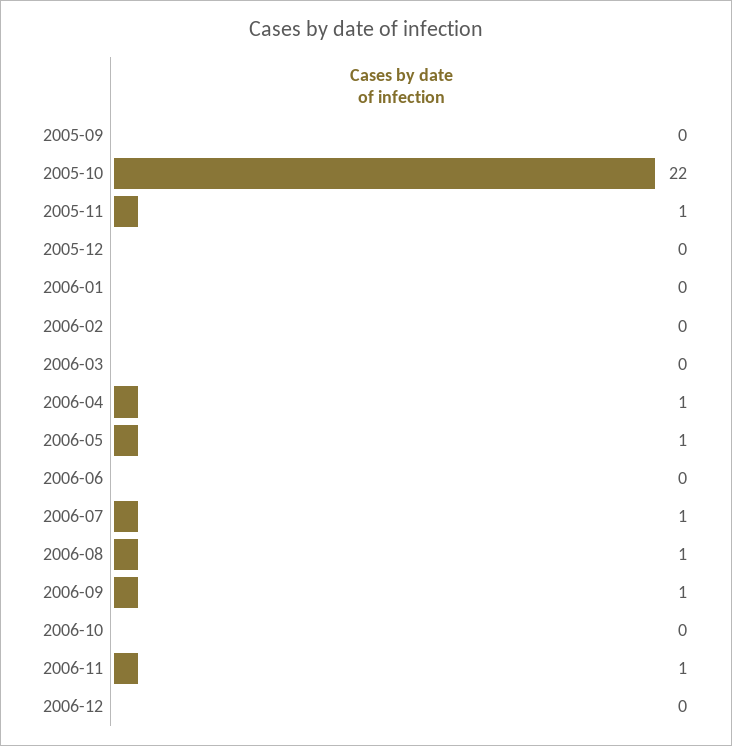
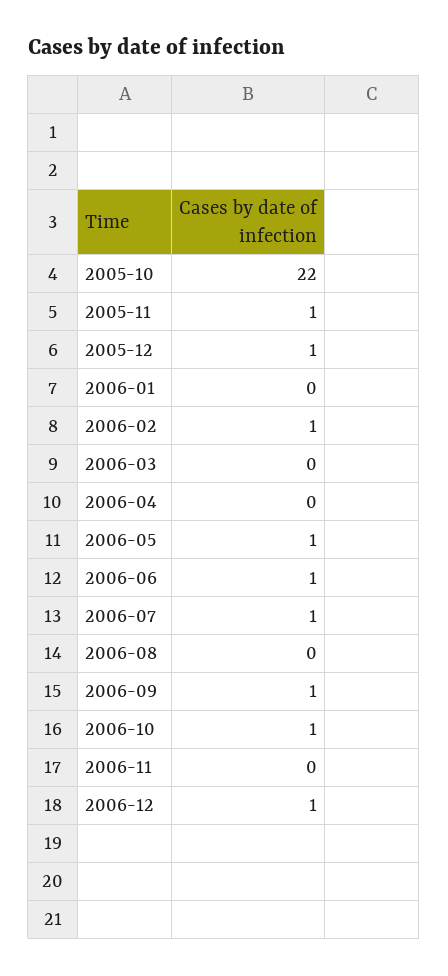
2005-09: 0 -> none
2005-12: 0 -> 1
2006-02: 0 -> 1
2006-04: 1 -> 0
2006-06: 0 -> 1
2006-08: 1 -> 0
2006-10: 0 -> 1
2006-11: 1 -> 0
2006-12: 0 -> 1

